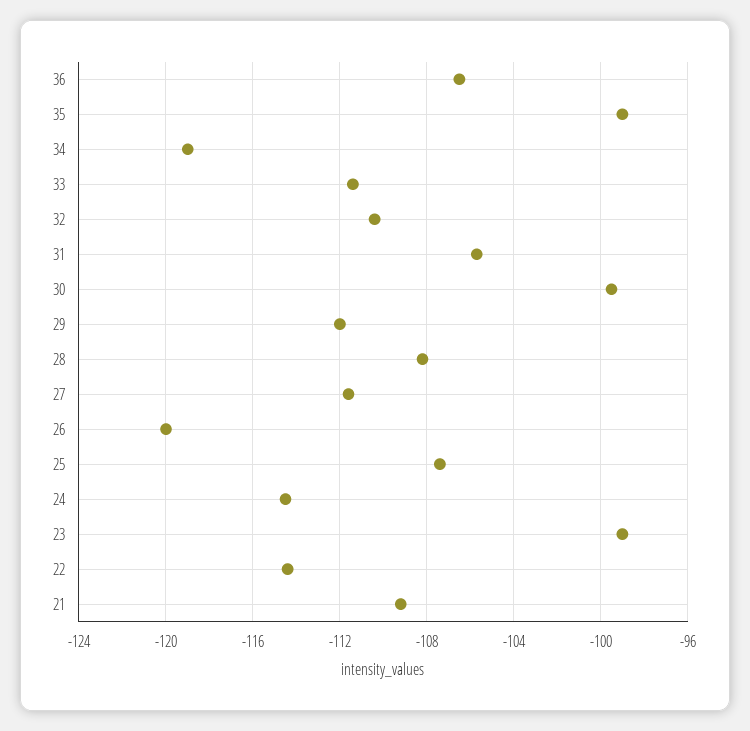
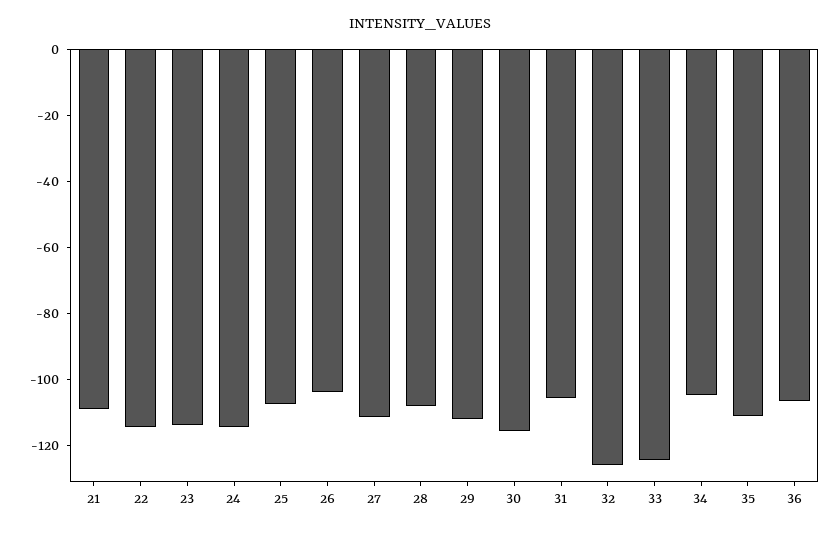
35: -99 -> -110
34: -119 -> -105
33: -111.5 -> -125
32: -110.5 -> -125
30: -99.5 -> -115
26: -120 -> -105
23: -99 -> -115

